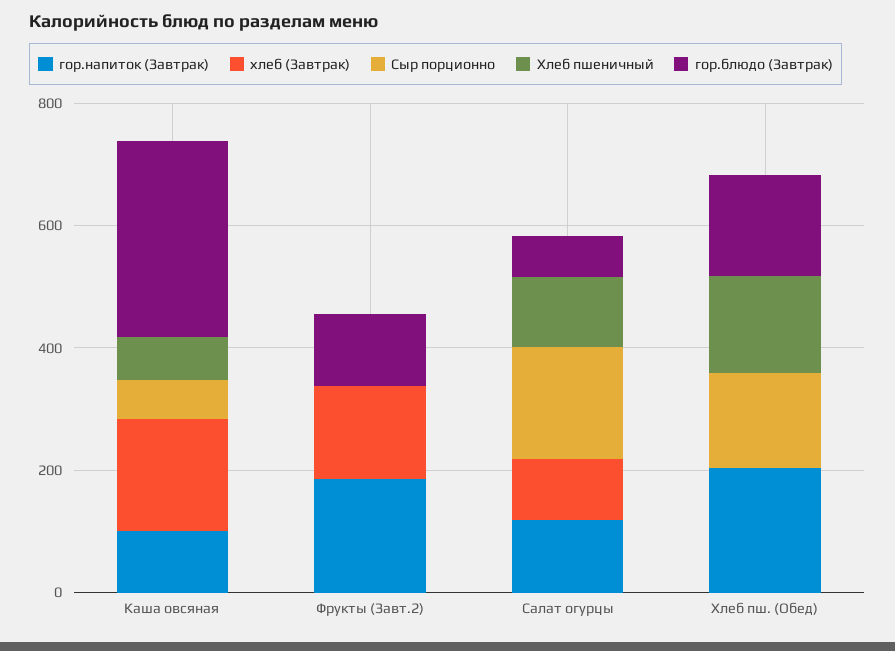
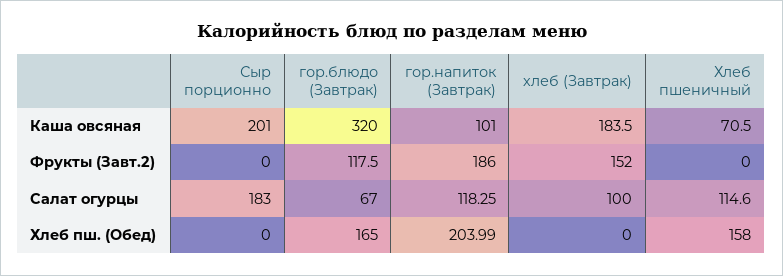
Сыр порционно, Каша овсяная: 50 -> 201
Сыр порционно, Хлеб пш. (Обед): 150 -> 0

